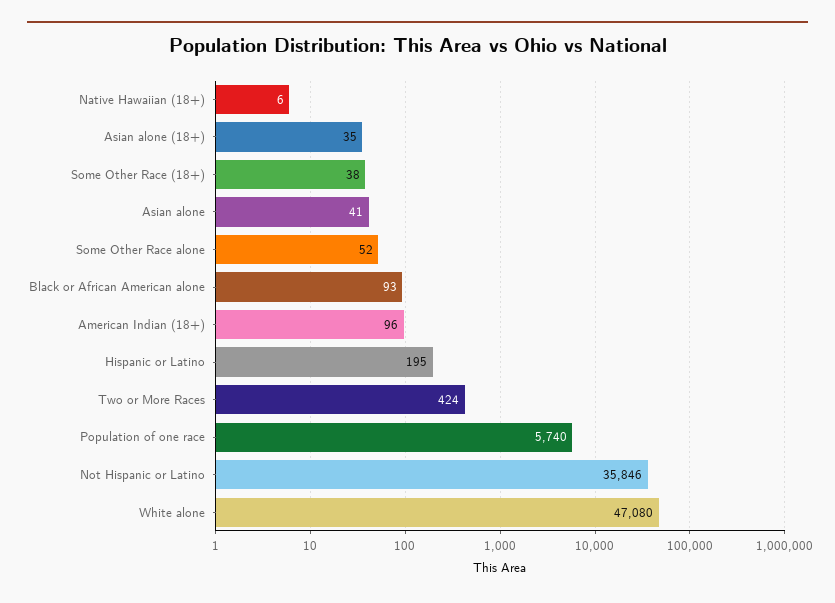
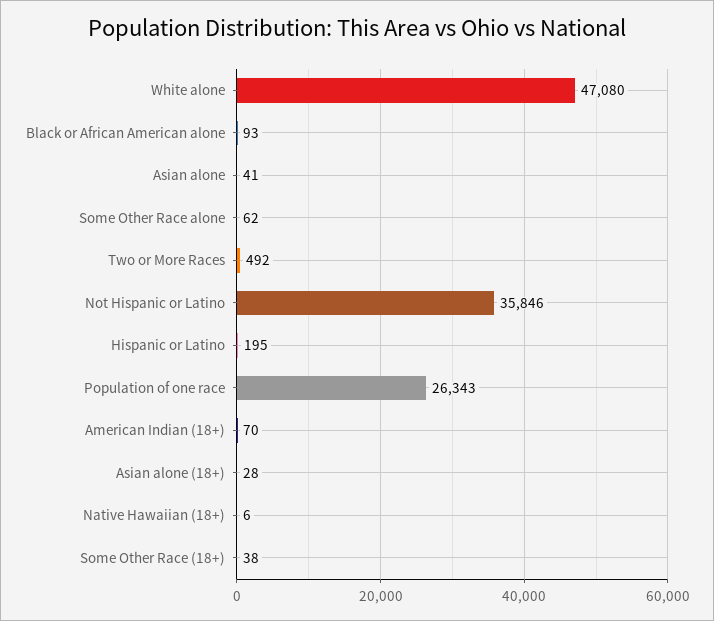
Asian alone (18+): 35 -> 28
Some Other Race alone: 52 -> 62
American Indian (18+): 96 -> 70
Two or More Races: 424 -> 492
Population of one race: 5740 -> 26343

